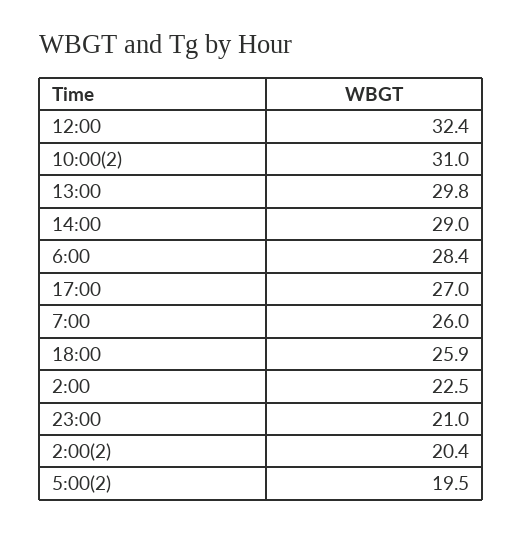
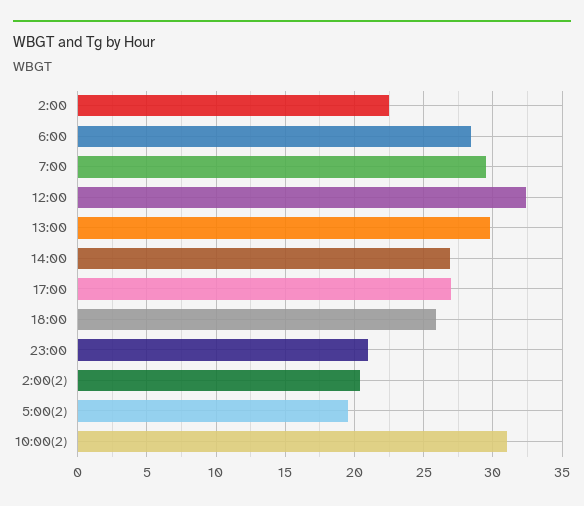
14:00: 29 -> 27
7:00: 26 -> 29.5

